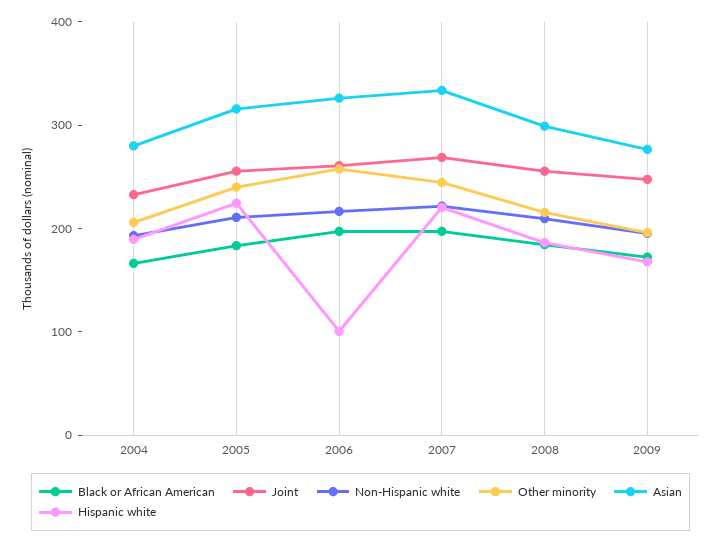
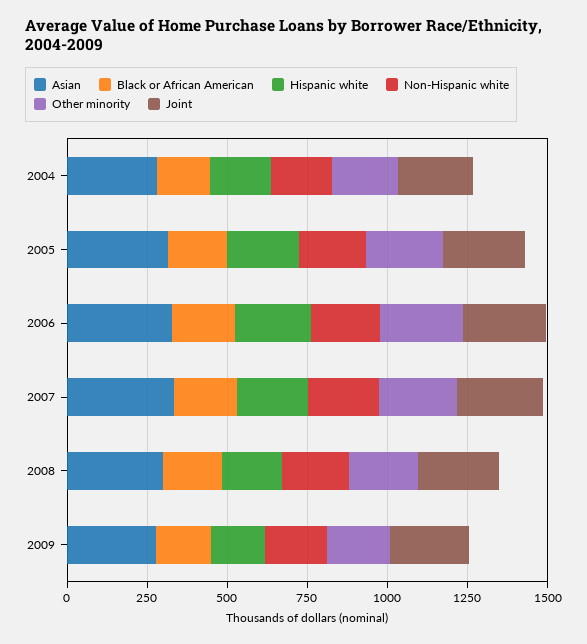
Hispanic white, 2006: 100 -> 250

